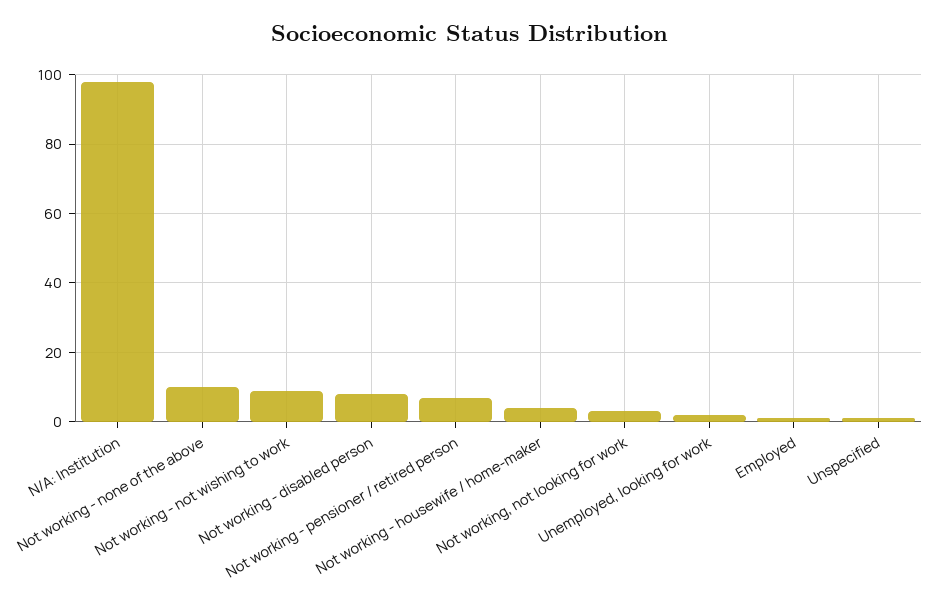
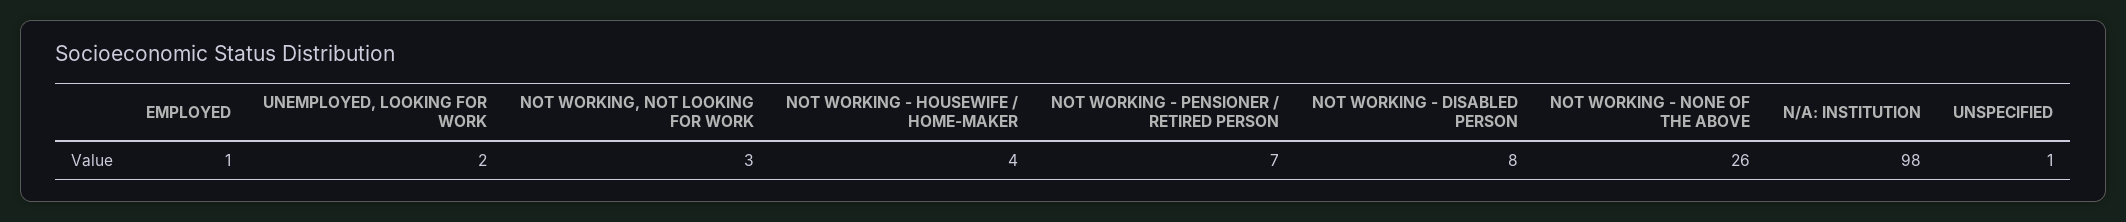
Not working - none of the above: 10 -> 26
Not working - not wishing to work: 10 -> none

